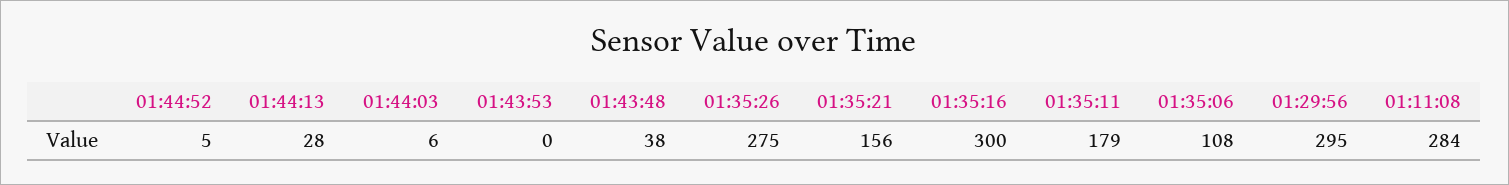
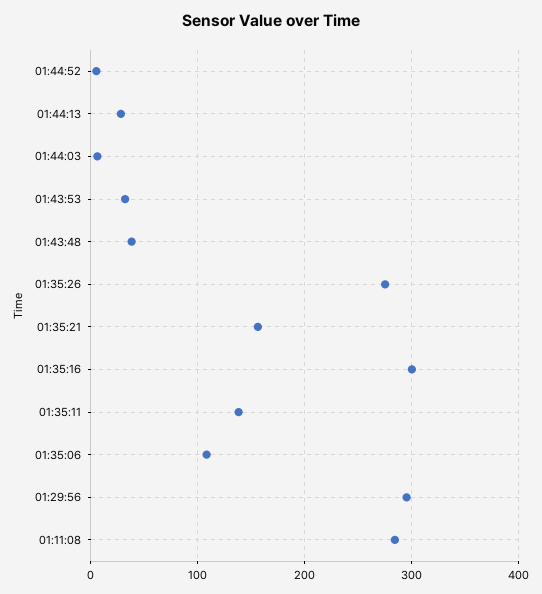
01:43:53: 0 -> 30
01:35:11: 179 -> 140

